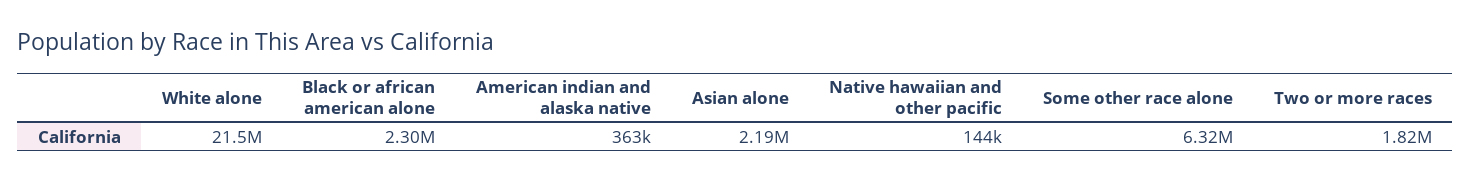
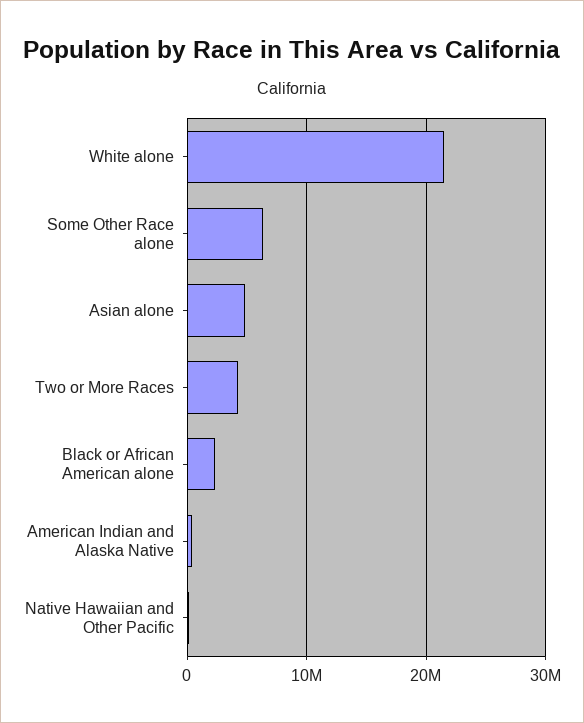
Asian alone: 2190000 -> 5000000
Two or more races: 1820000 -> 4000000

